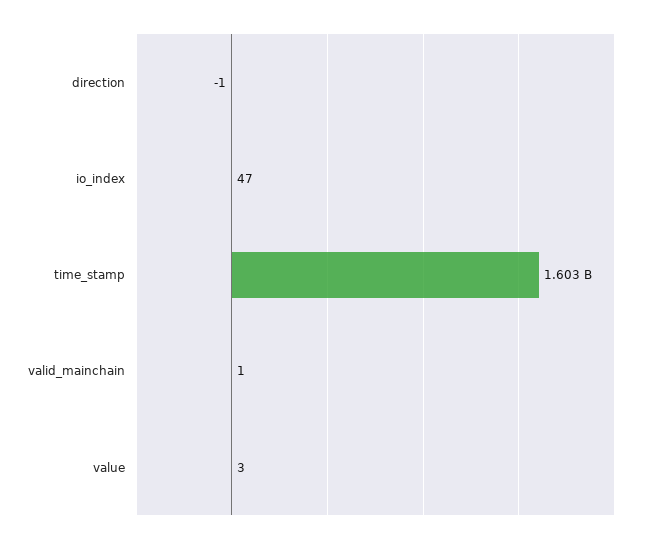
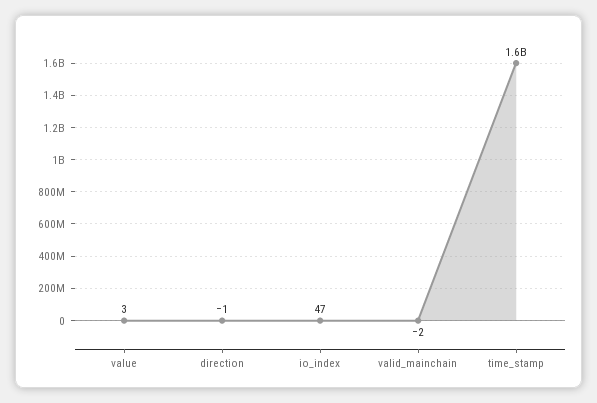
valid_mainchain: 1 -> -2

